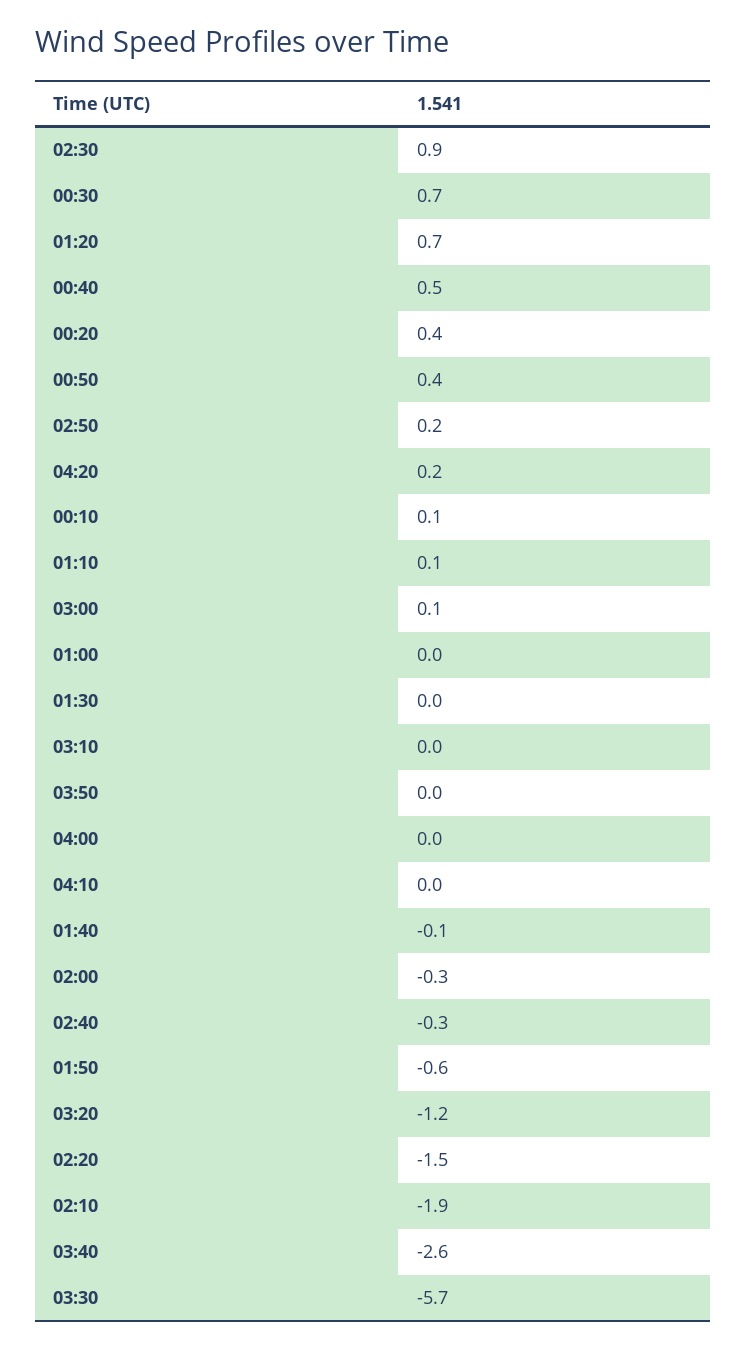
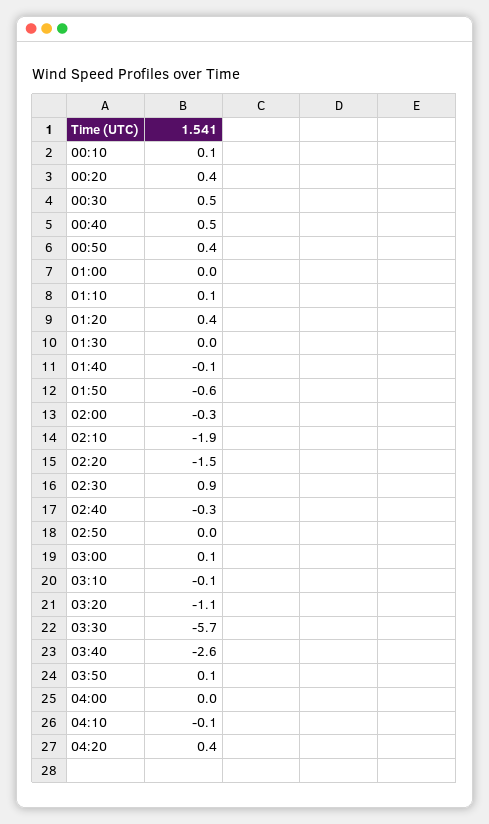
00:30: 0.7 -> 0.5
01:20: 0.7 -> 0.4
02:50: 0.2 -> 0
04:20: 0.2 -> 0.4
03:10: 0 -> -0.1
03:50: 0 -> 0.1
04:10: 0 -> -0.1
03:20: -1.2 -> -1.1

